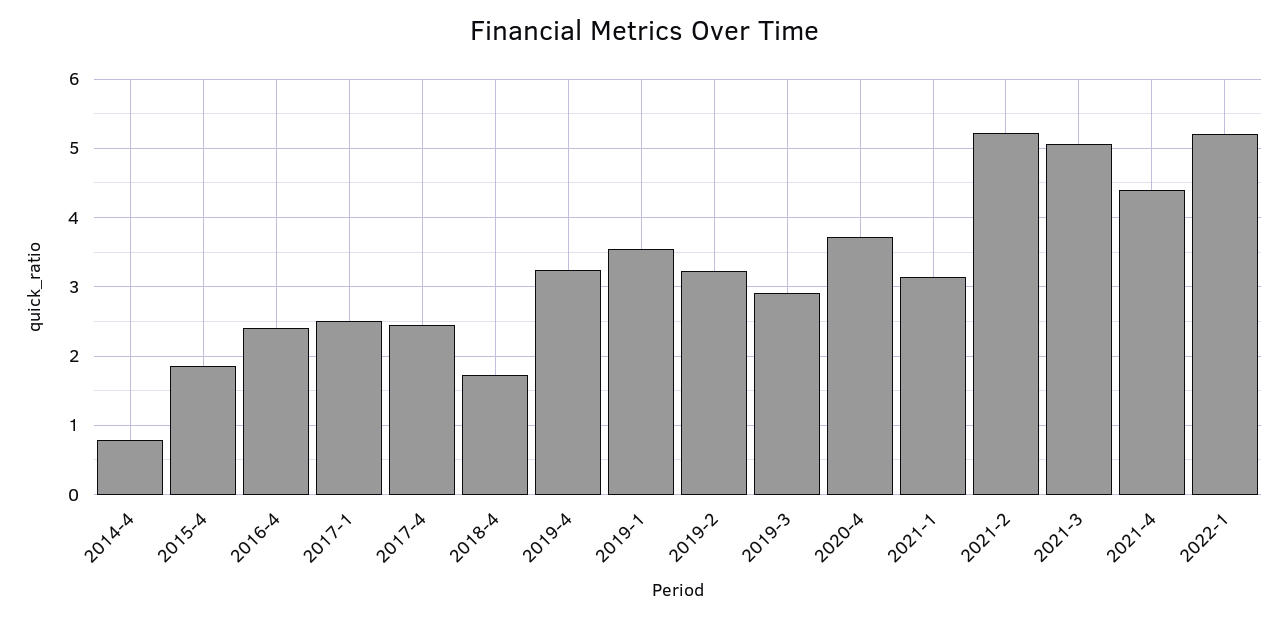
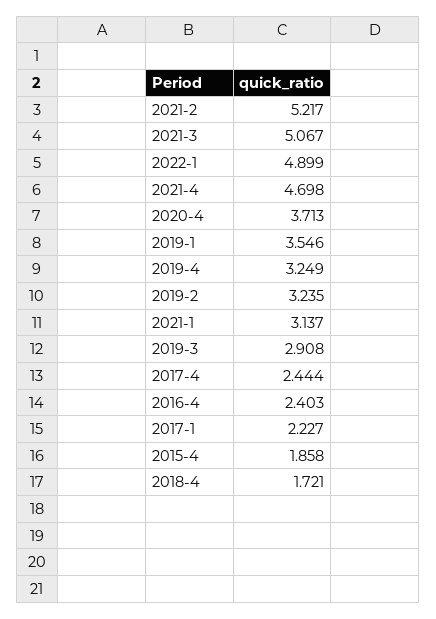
2014-4: 0.8 -> none
2017-1: 2.5 -> 2.227
2021-4: 4.4 -> 4.698
2022-1: 5.2 -> 4.899

